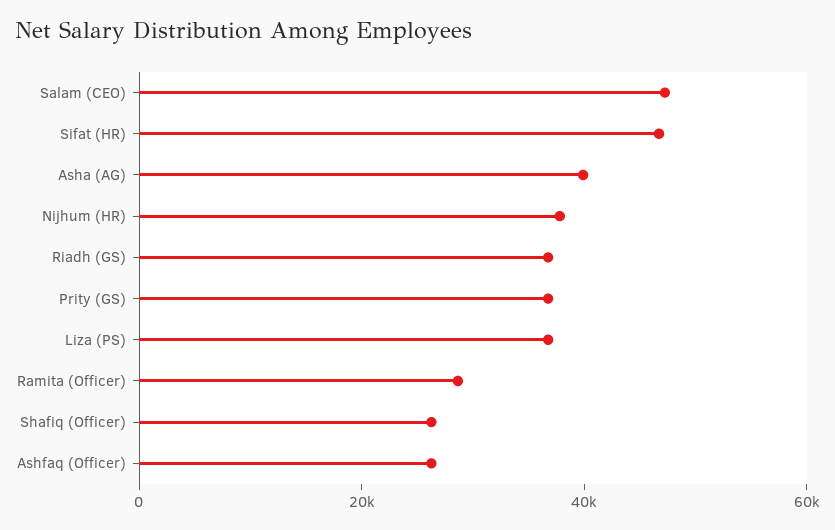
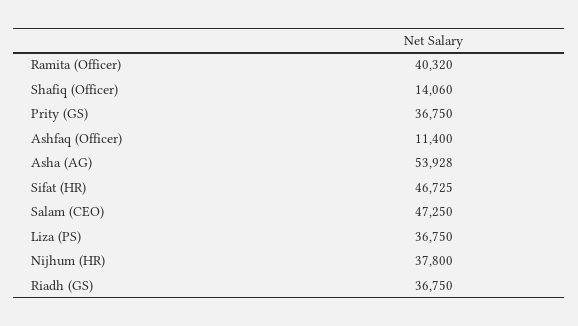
Asha (AG): 40000 -> 53928
Ramita (Officer): 30000 -> 40320
Shafiq (Officer): 25000 -> 14060
Ashfaq (Officer): 25000 -> 11400

